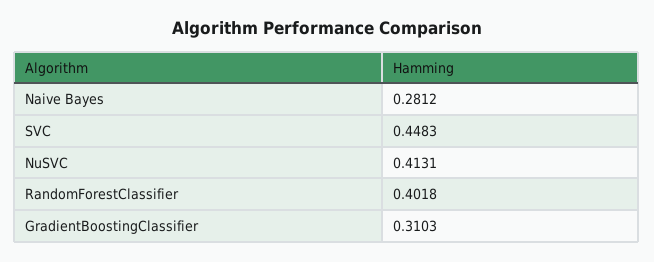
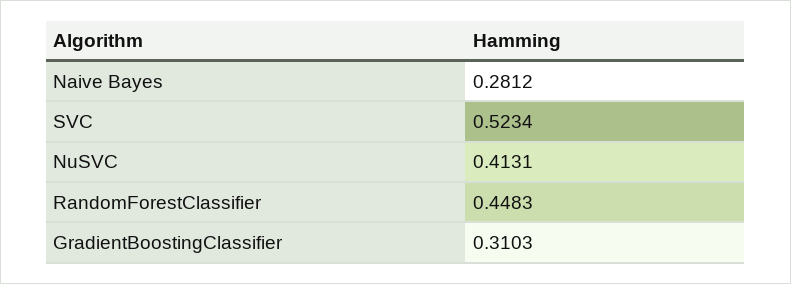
SVC: 0.4483 -> 0.5234
RandomForestClassifier: 0.4018 -> 0.4483

